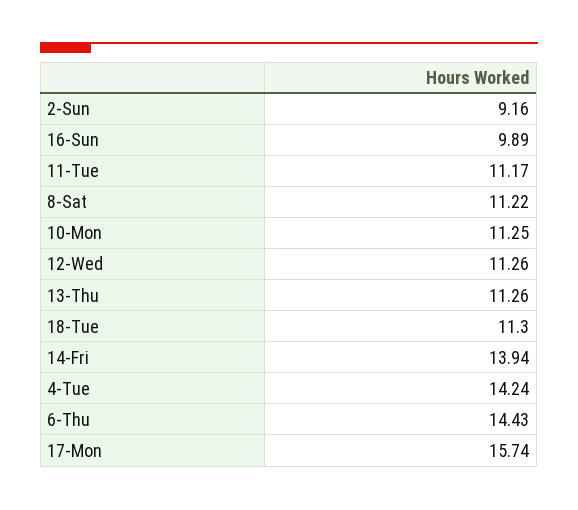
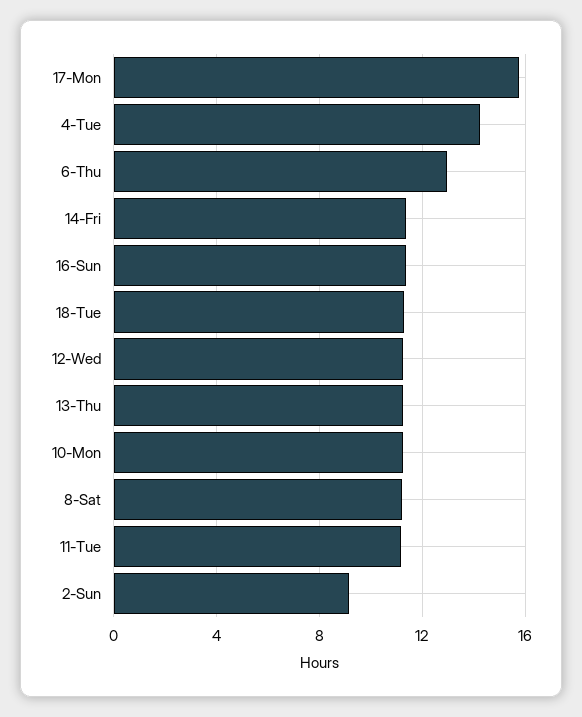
16-Sun: 9.89 -> 11.5
14-Fri: 13.94 -> 11.5
6-Thu: 14.43 -> 13

